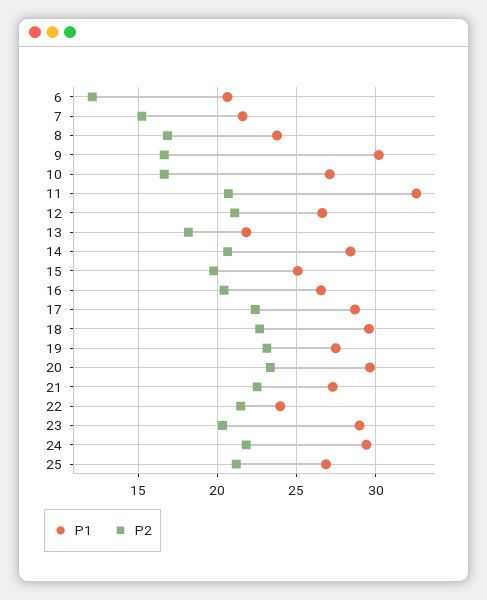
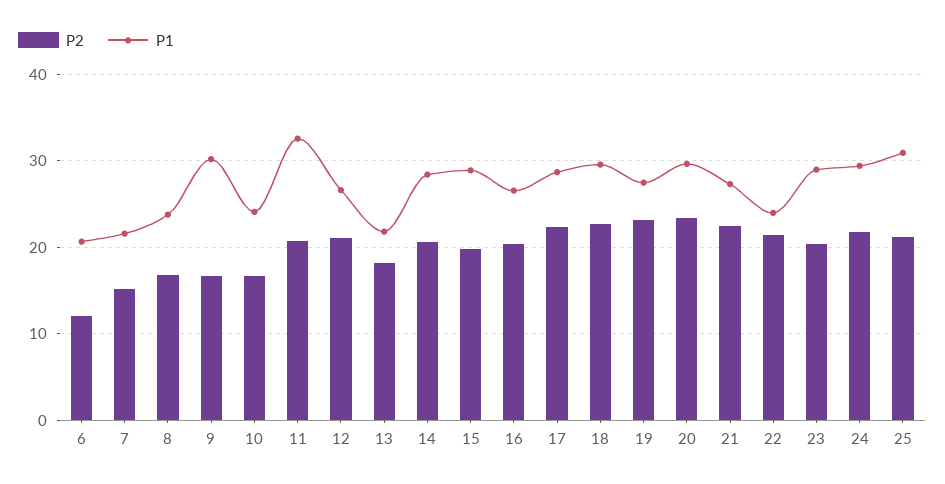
P1, 10: 27 -> 24
P1, 15: 25 -> 29
P1, 25: 27 -> 31

